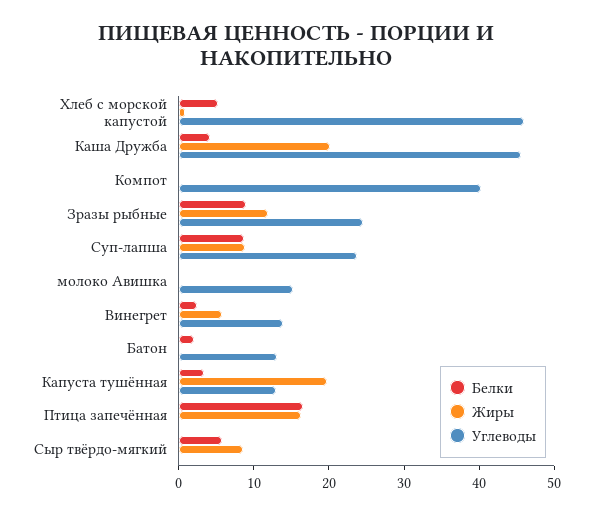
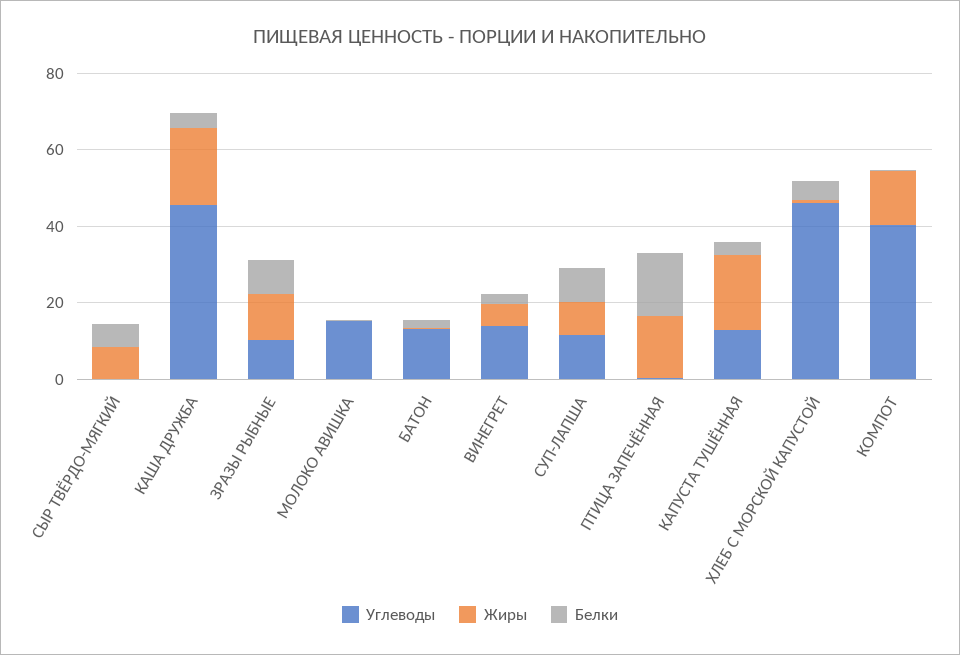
Жиры, Компот: 0 -> 15
Углеводы, Зразы рыбные: 24 -> 10
Углеводы, Суп-лапша: 24 -> 10

